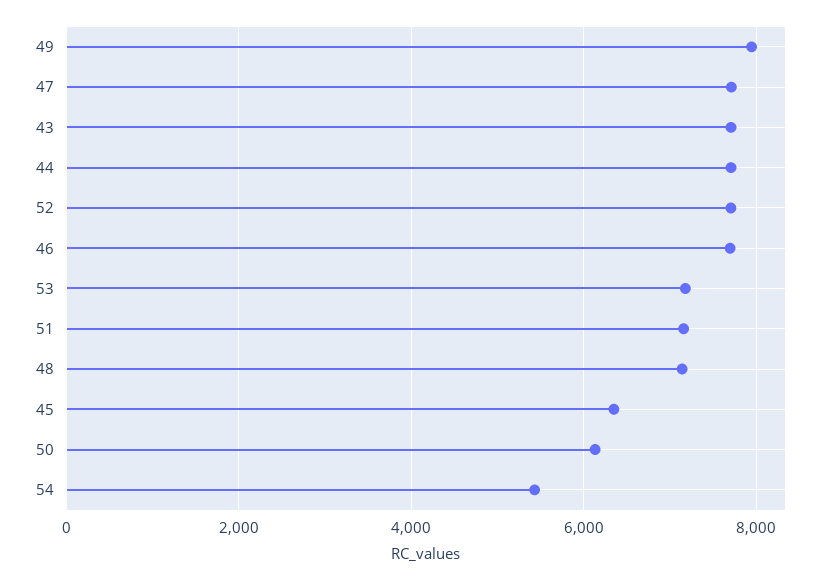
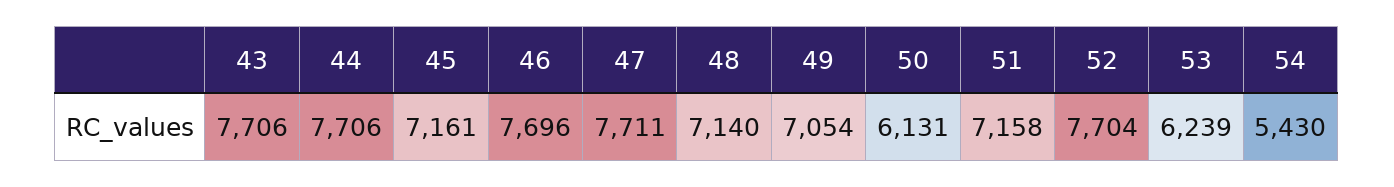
49: 8000 -> 7054
53: 7200 -> 6239
45: 6400 -> 7161

